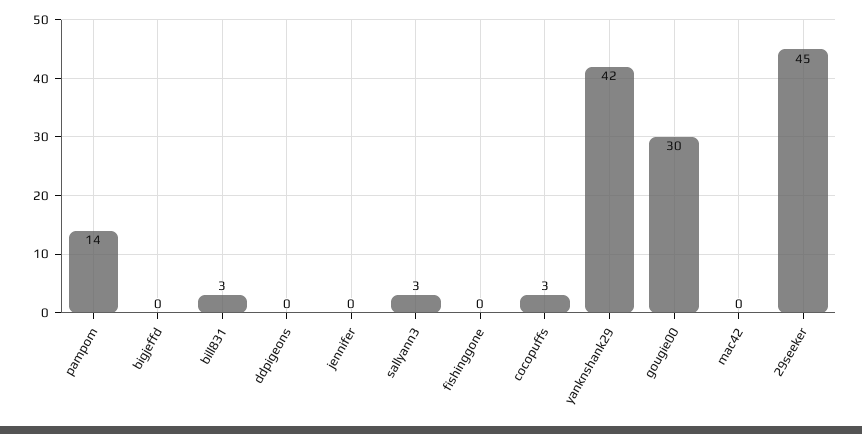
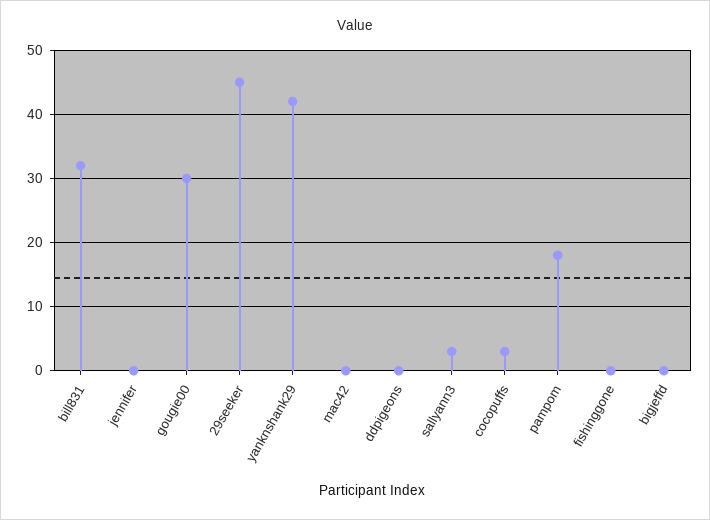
pampom: 14 -> 18
bill831: 3 -> 32

